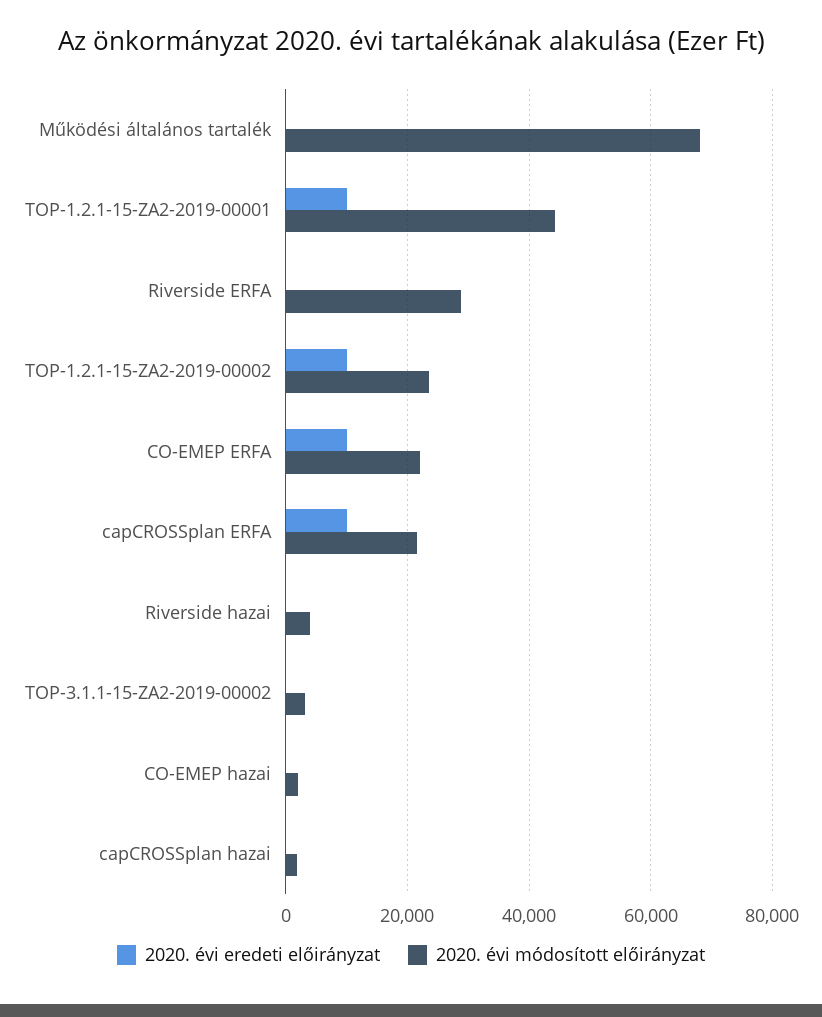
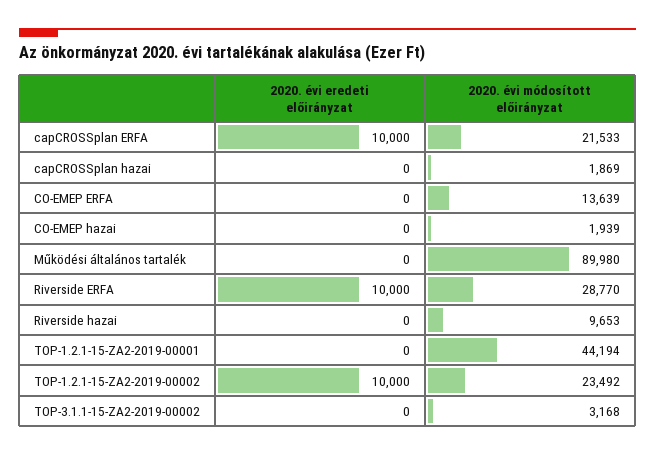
2020. évi módosított előirányzat, Működési általános tartalék: 68000 -> 89980
2020. évi eredeti előirányzat, TOP-1.2.1-15-ZA2-2019-00001: 10000 -> 0
2020. évi eredeti előirányzat, Riverside ERFA: 0 -> 10000
2020. évi eredeti előirányzat, CO-EMEP ERFA: 10000 -> 0
2020. évi módosított előirányzat, CO-EMEP ERFA: 22000 -> 13639
2020. évi módosított előirányzat, Riverside hazai: 4000 -> 9653

